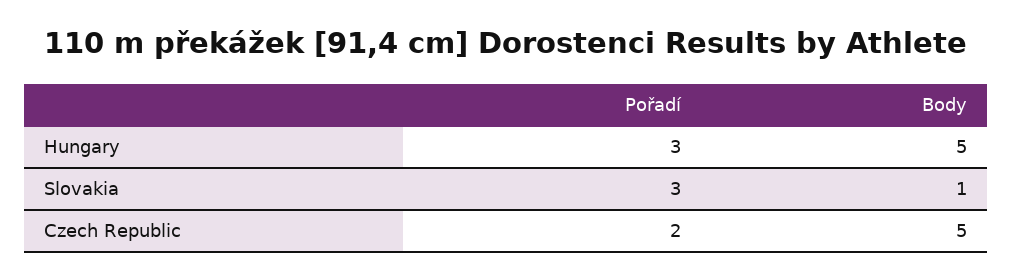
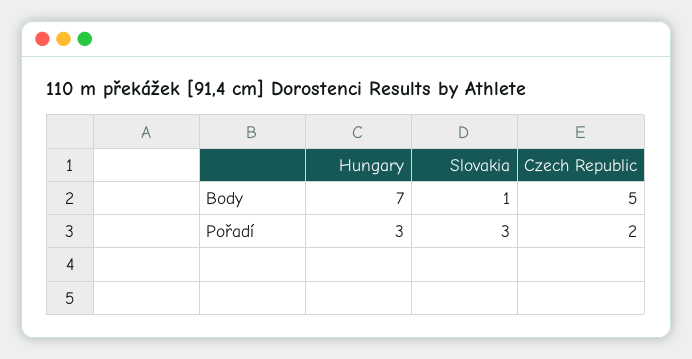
Body, Hungary: 5 -> 7

